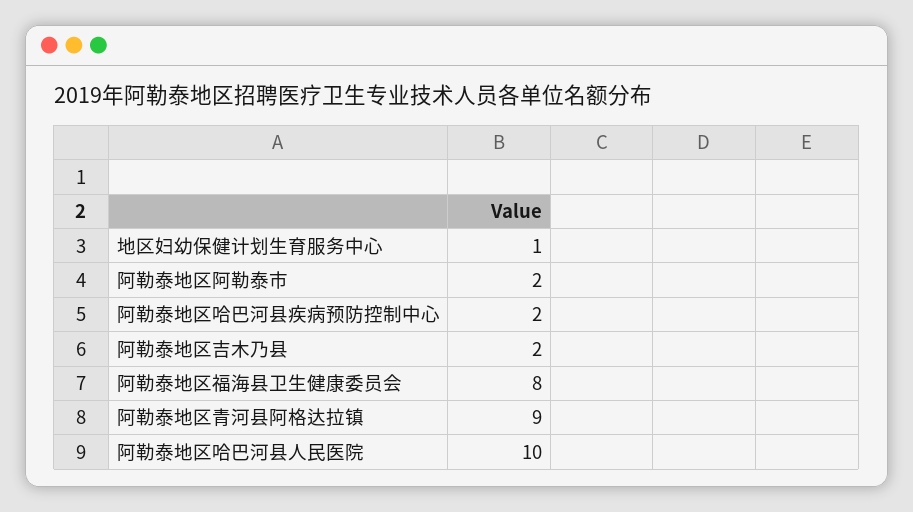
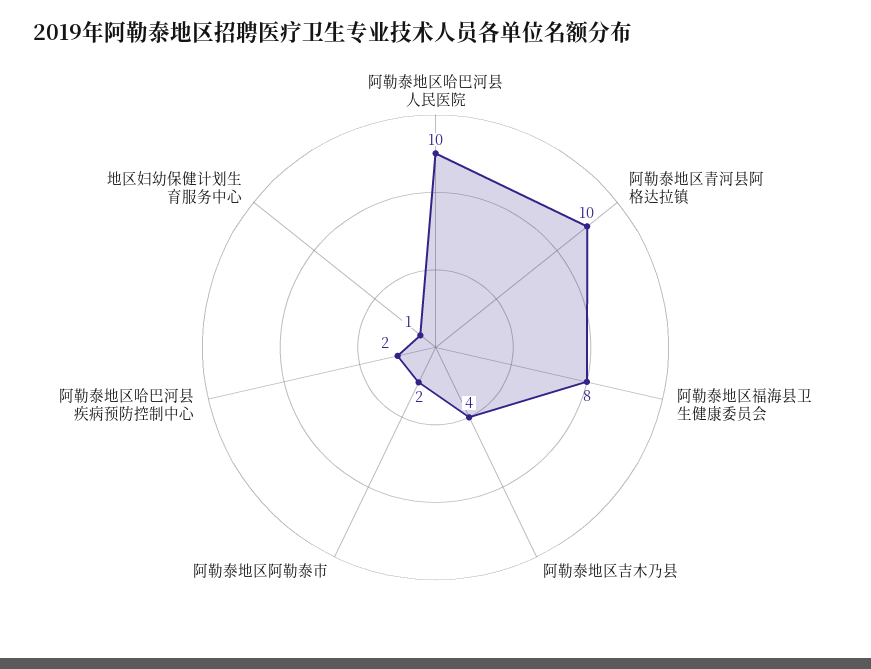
阿勒泰地区吉木乃县: 2 -> 4
阿勒泰地区青河县阿格达拉镇: 9 -> 10

